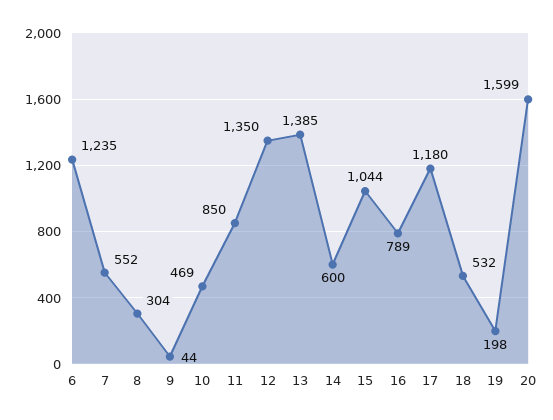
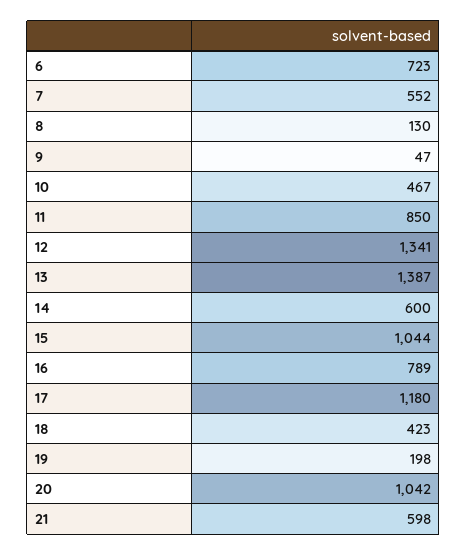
6: 1235 -> 723
8: 304 -> 130
9: 44 -> 47
10: 469 -> 467
12: 1350 -> 1341
13: 1385 -> 1387
18: 532 -> 423
20: 1599 -> 1042
21: none -> 598

